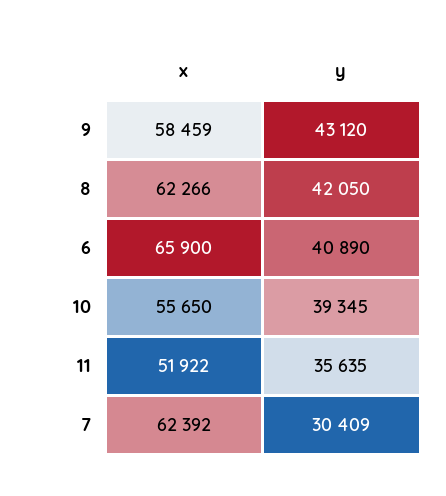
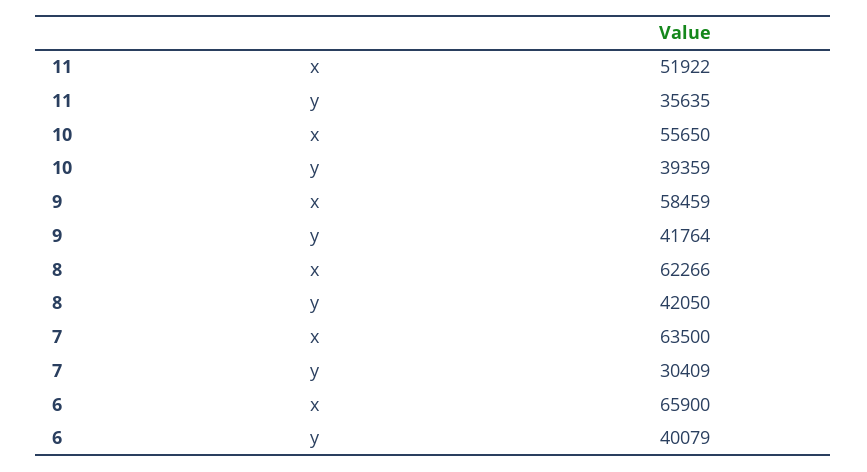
y, 9: 43120 -> 41764
y, 6: 40890 -> 40079
y, 10: 39345 -> 39359
x, 7: 62392 -> 63500

